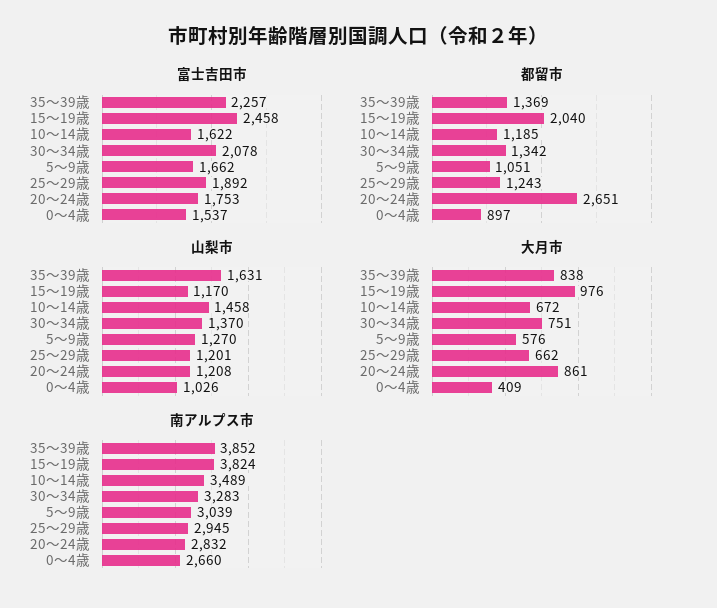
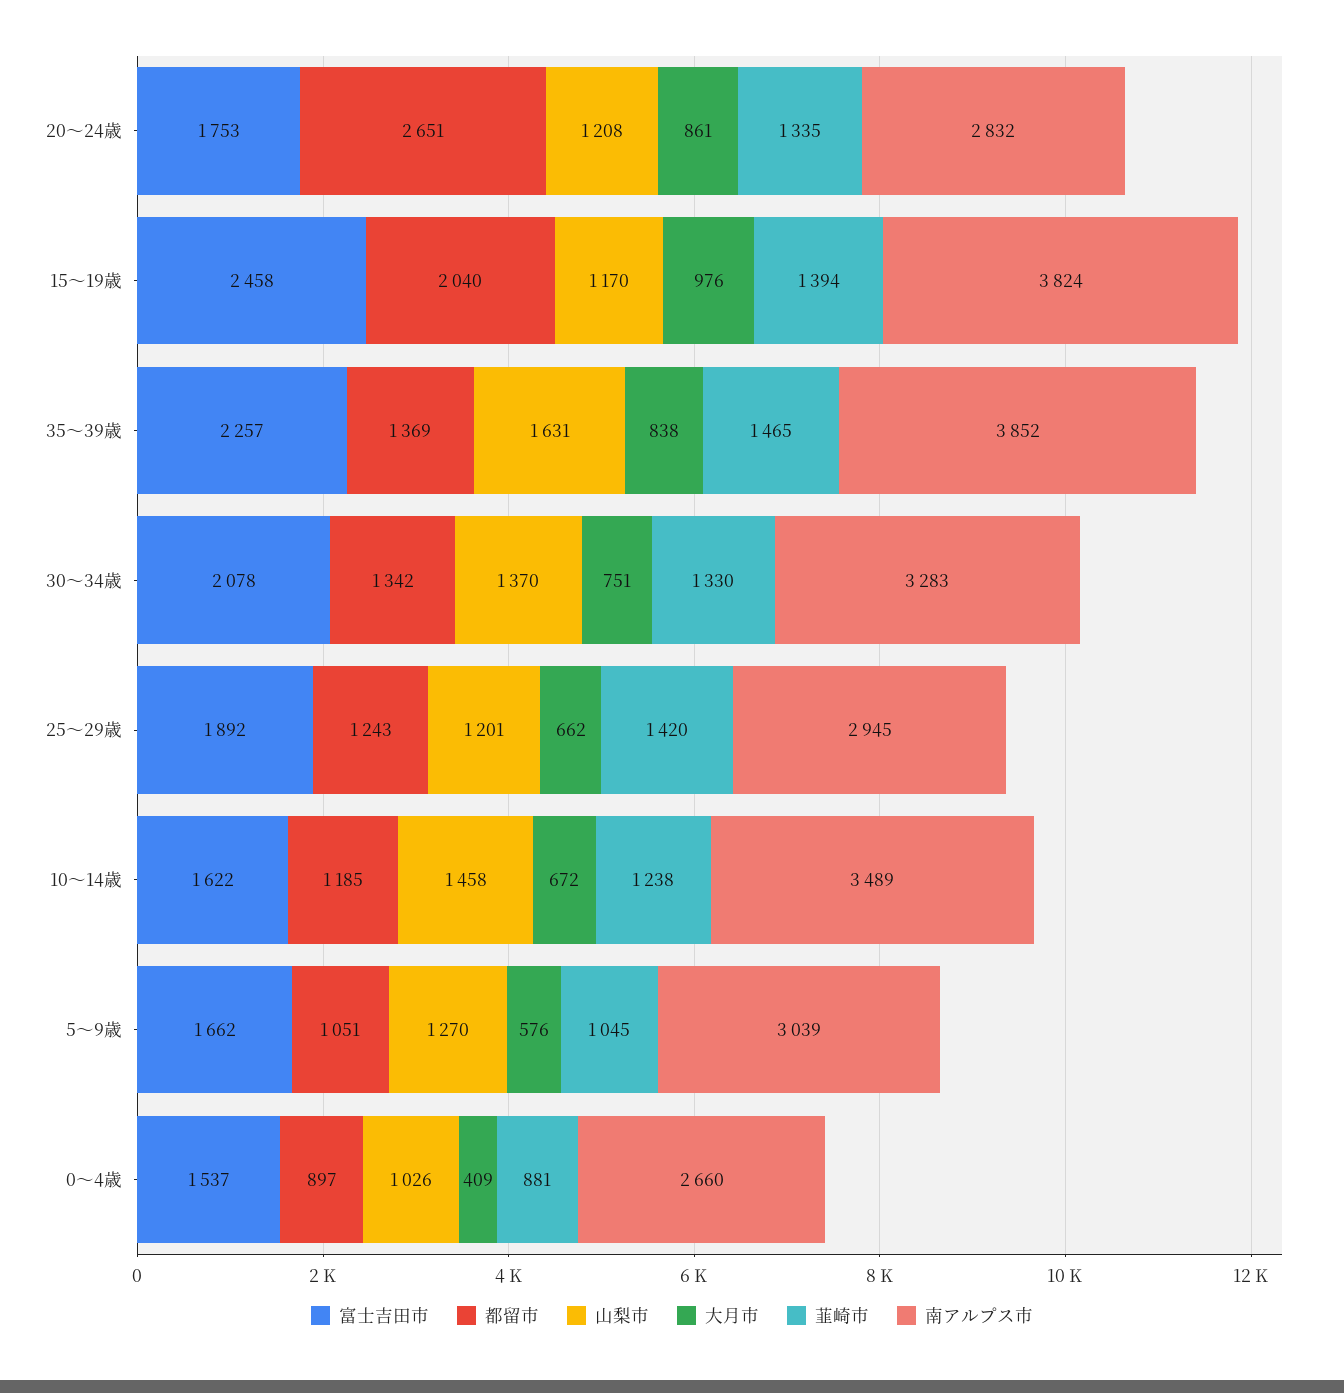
韮崎市, 20～24歳: none -> 1335
韮崎市, 15～19歳: none -> 1394
韮崎市, 35～39歳: none -> 1465
韮崎市, 30～34歳: none -> 1330
韮崎市, 25～29歳: none -> 1420
韮崎市, 10～14歳: none -> 1238
韮崎市, 5～9歳: none -> 1045
韮崎市, 0～4歳: none -> 881

